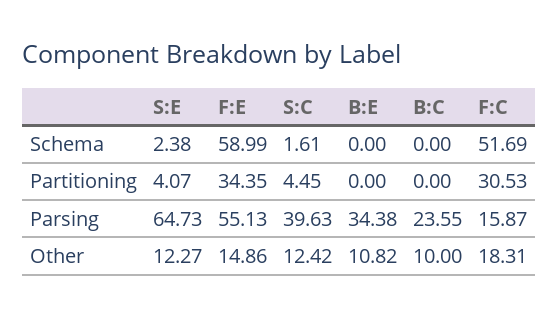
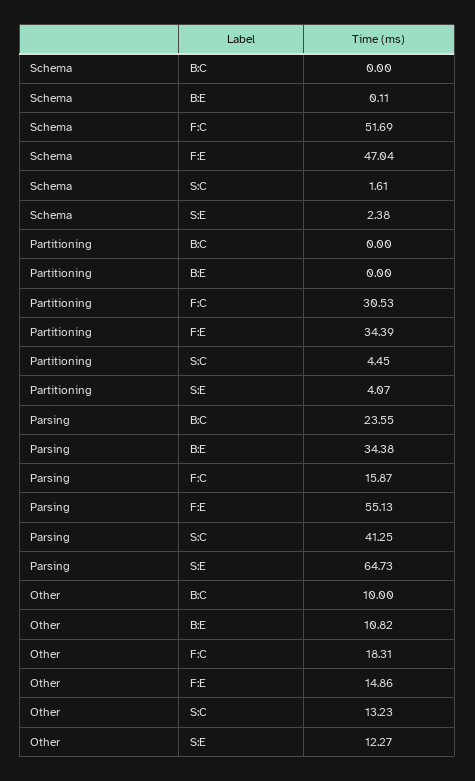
F:E, Schema: 58.99 -> 47.04
B:E, Schema: 0 -> 0.11
F:E, Partitioning: 34.35 -> 34.39
S:C, Parsing: 39.63 -> 41.25
S:C, Other: 12.42 -> 13.23

